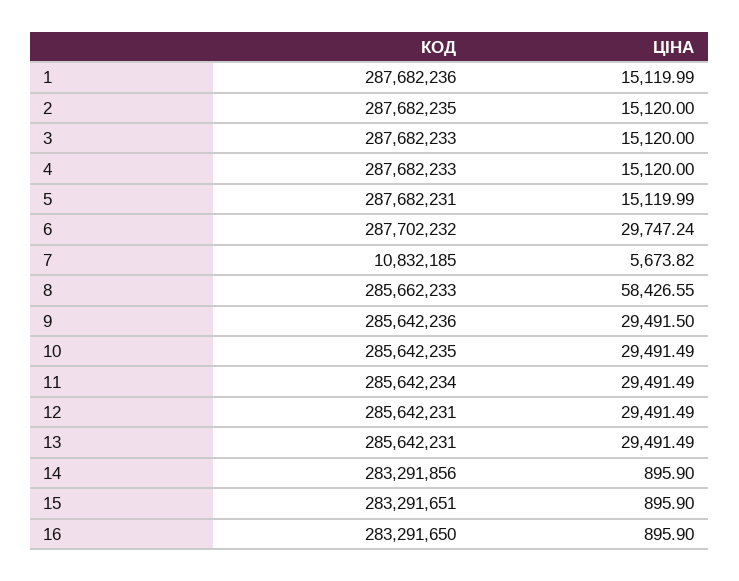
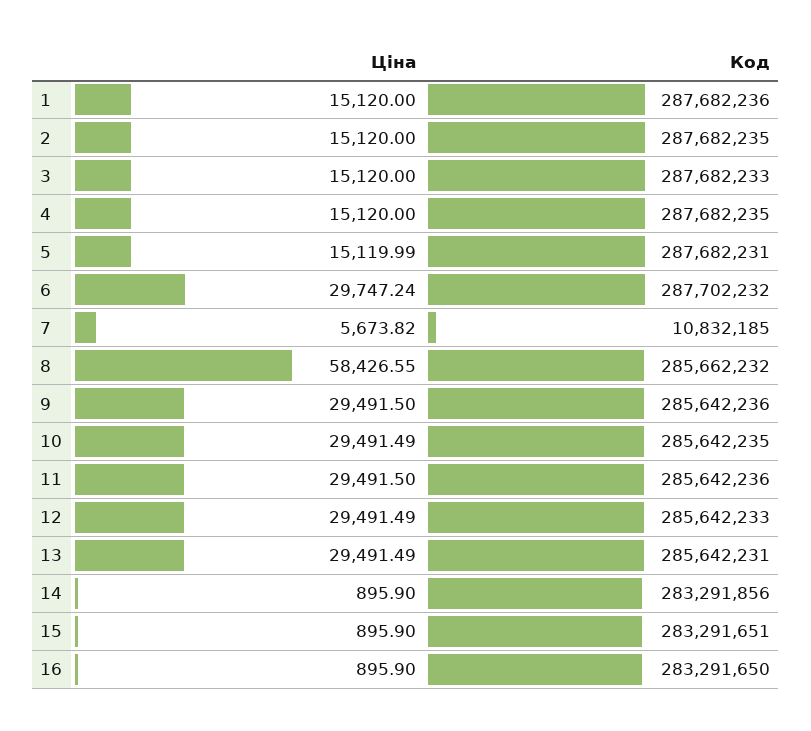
ЦІНА, 1: 15119.99 -> 15120
КОД, 4: 287682233 -> 287682235
КОД, 8: 285662233 -> 285662232
КОД, 11: 285642234 -> 285642236
ЦІНА, 11: 29491.49 -> 29491.5
КОД, 12: 285642231 -> 285642233

